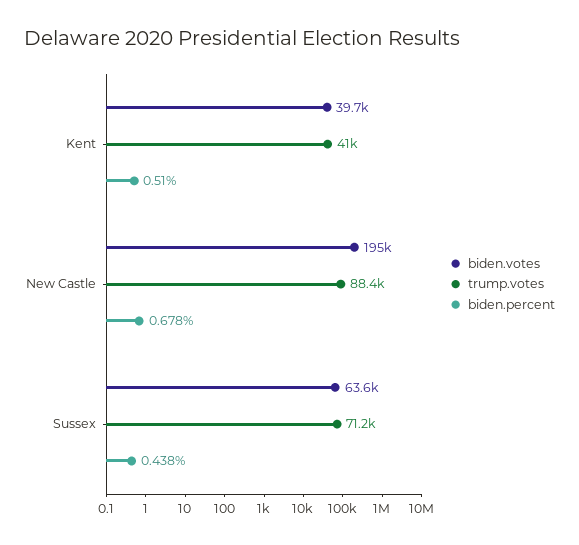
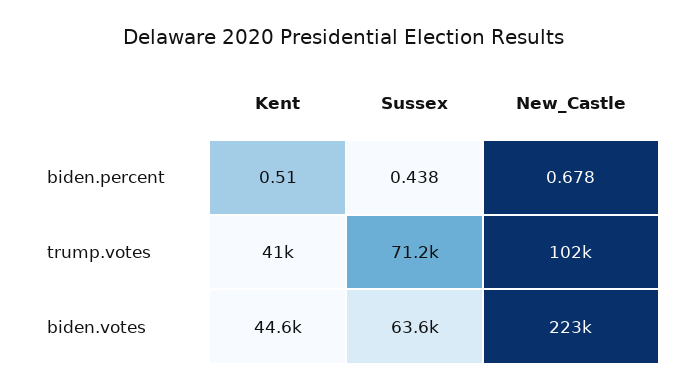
biden.votes, Kent: 39700 -> 44600
biden.votes, New Castle: 195000 -> 223000
trump.votes, New Castle: 88400 -> 102000

